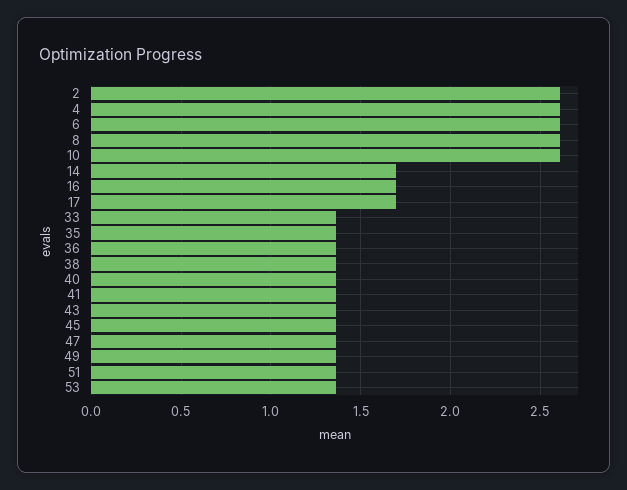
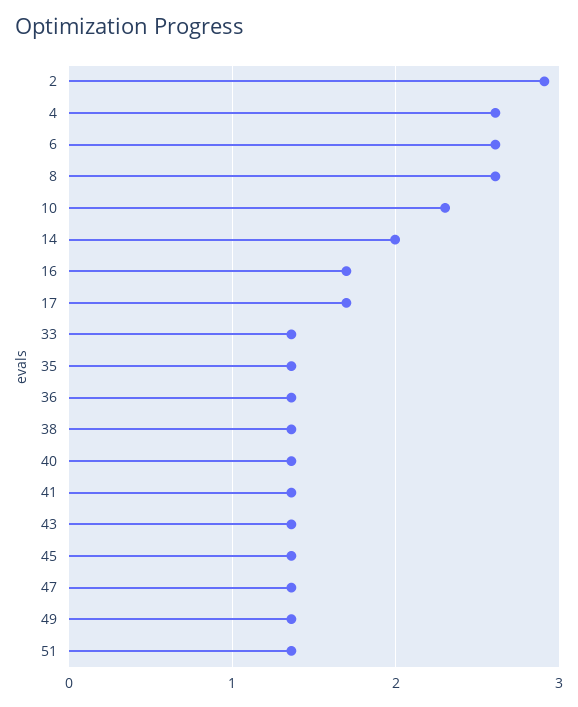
2: 2.6 -> 2.9
10: 2.6 -> 2.3
14: 1.7 -> 2
53: 1.35 -> none

